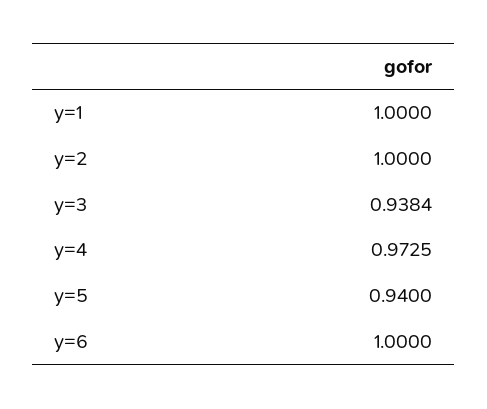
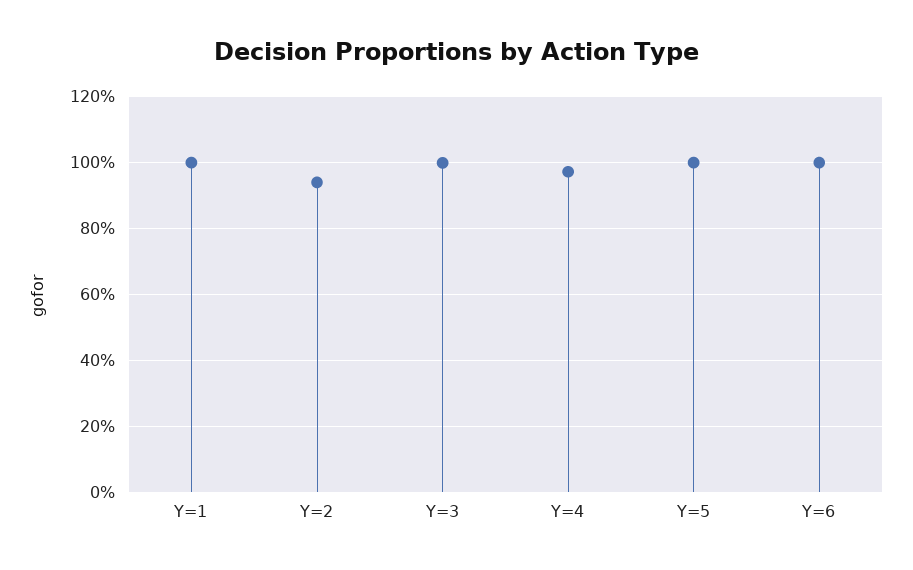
y=2: 1 -> 0.94
y=3: 0.9384 -> 1
y=5: 0.94 -> 1

